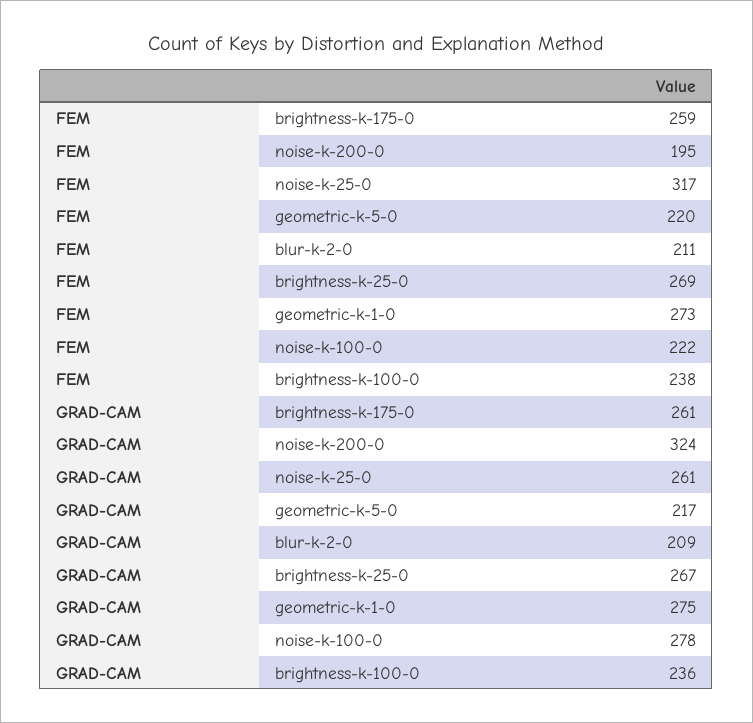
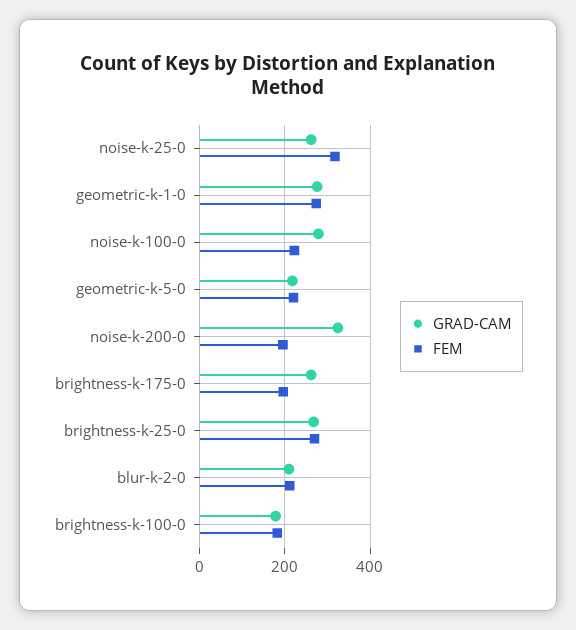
FEM, brightness-k-175-0: 259 -> 200
FEM, brightness-k-100-0: 238 -> 180
GRAD-CAM, brightness-k-100-0: 236 -> 180

